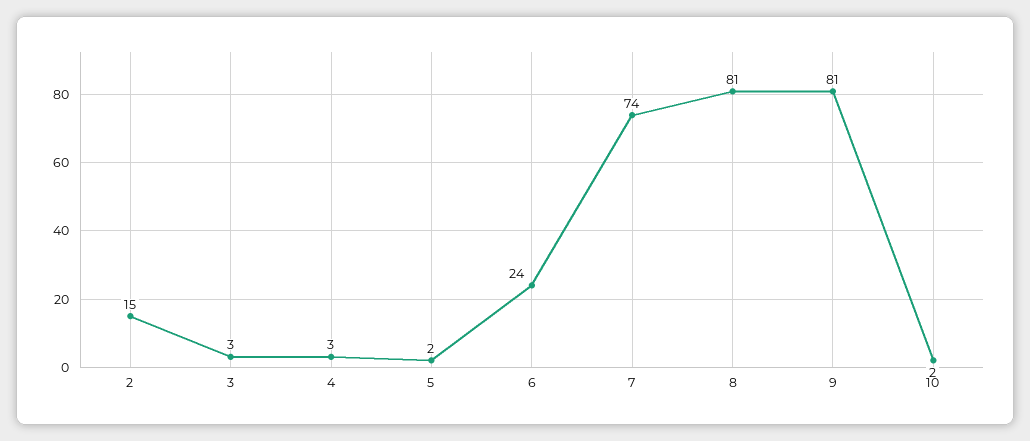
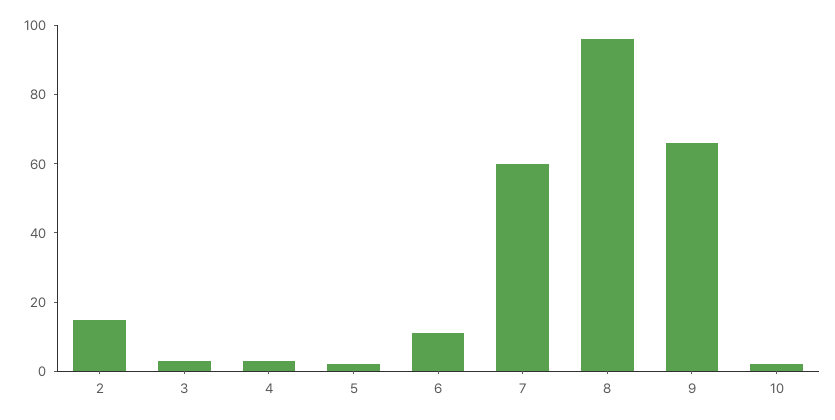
6: 24 -> 10
7: 74 -> 60
8: 81 -> 95
9: 81 -> 65

